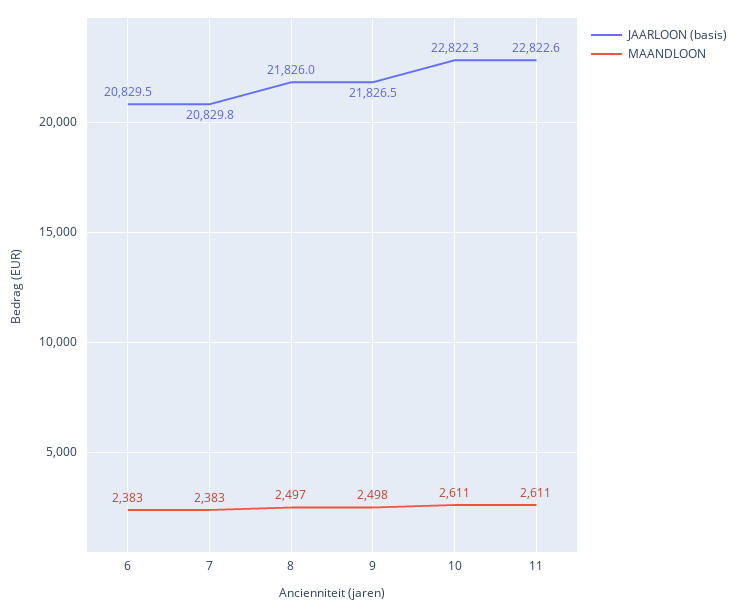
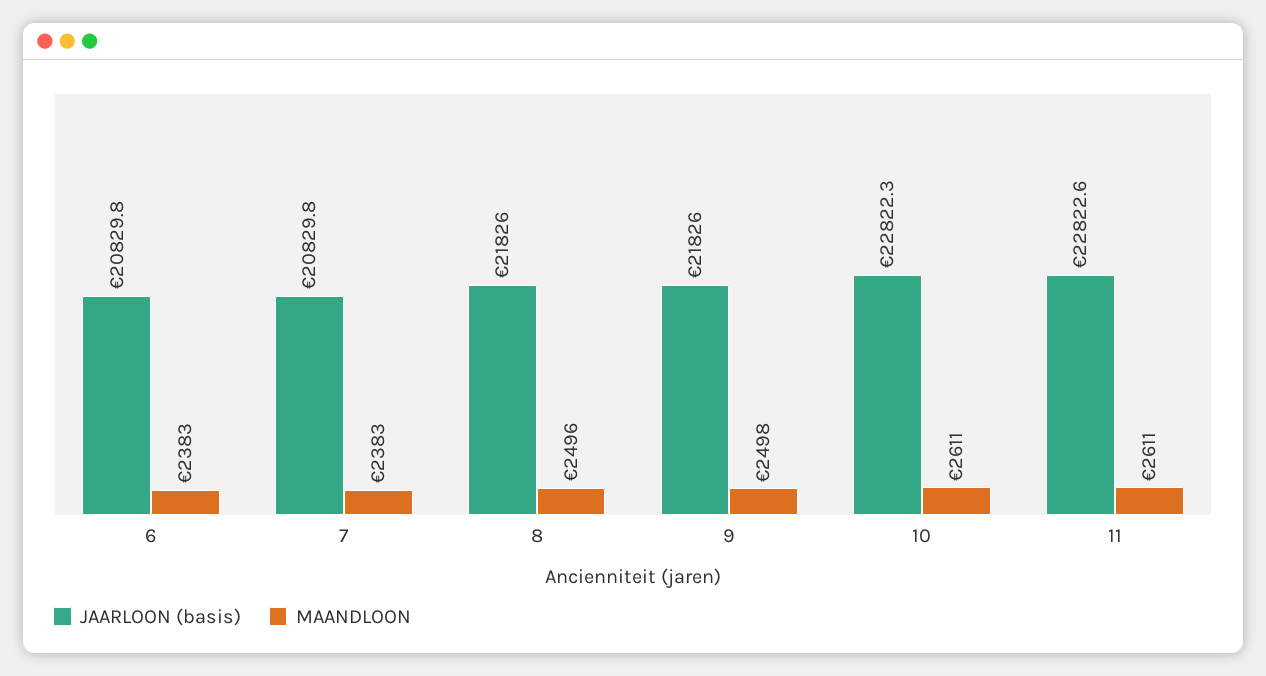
JAARLOON (basis), 6: 20829.5 -> 20829.8
MAANDLOON, 8: 2497 -> 2496
JAARLOON (basis), 9: 21826.5 -> 21826

